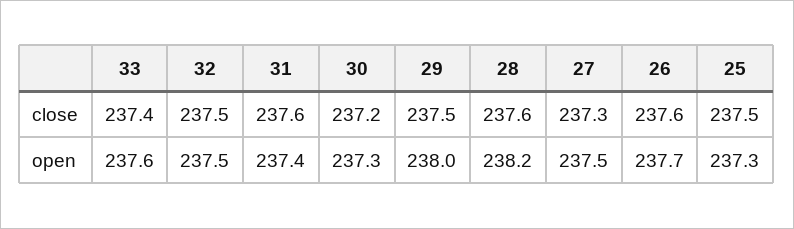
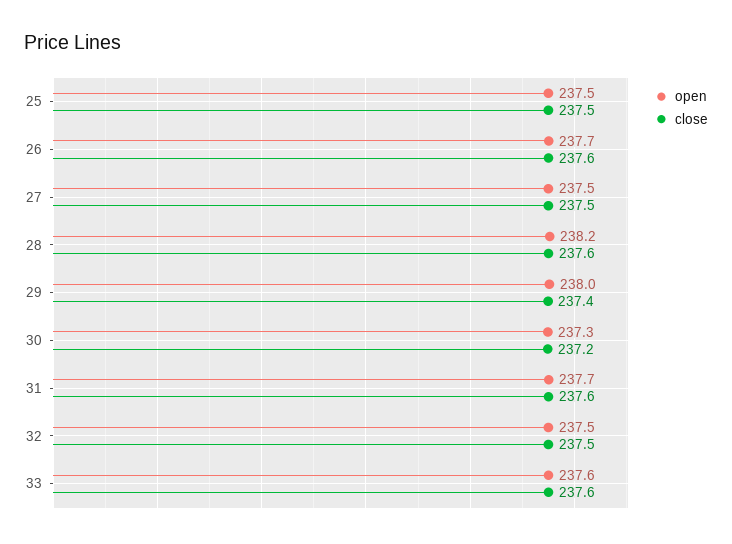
close, 33: 237.4 -> 237.6
close, 29: 237.5 -> 237.4
close, 27: 237.3 -> 237.5
open, 31: 237.4 -> 237.7
open, 25: 237.3 -> 237.5

